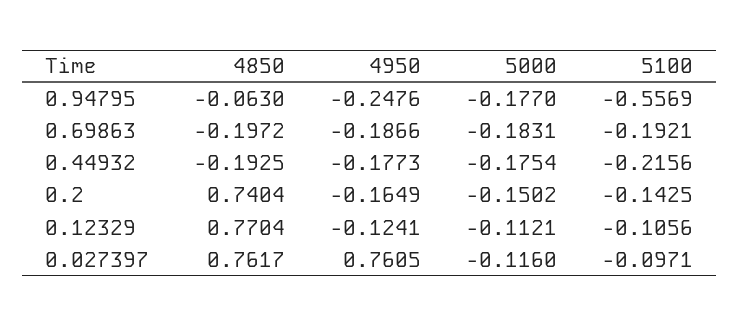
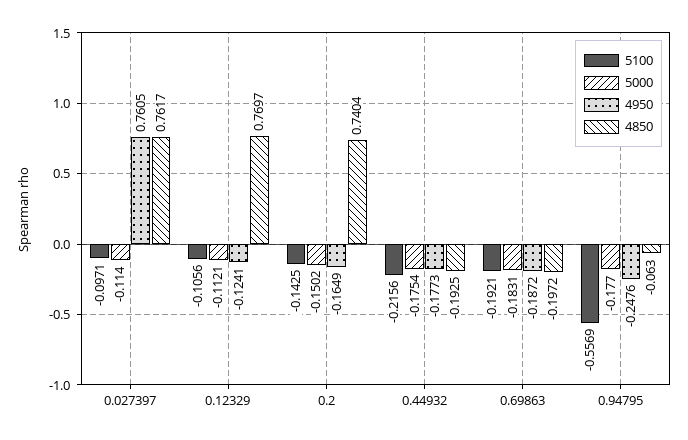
4950, 0.69863: -0.1866 -> -0.1872
4850, 0.12329: 0.7704 -> 0.7697
5000, 0.027397: -0.116 -> -0.114

